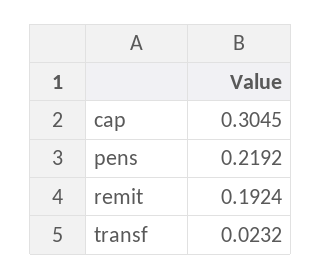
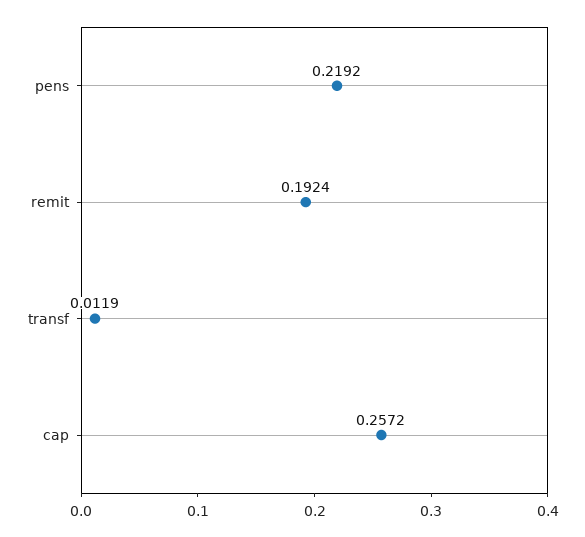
cap: 0.3045 -> 0.2572
transf: 0.0232 -> 0.0119

